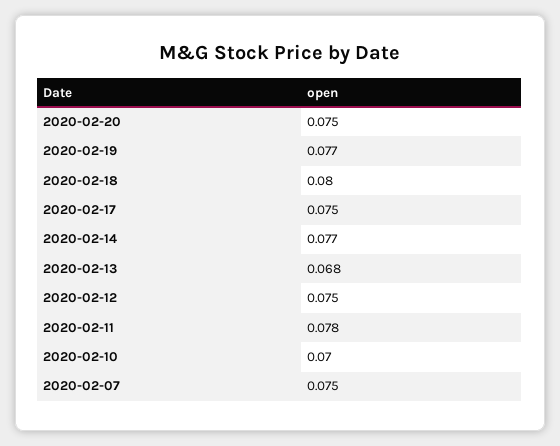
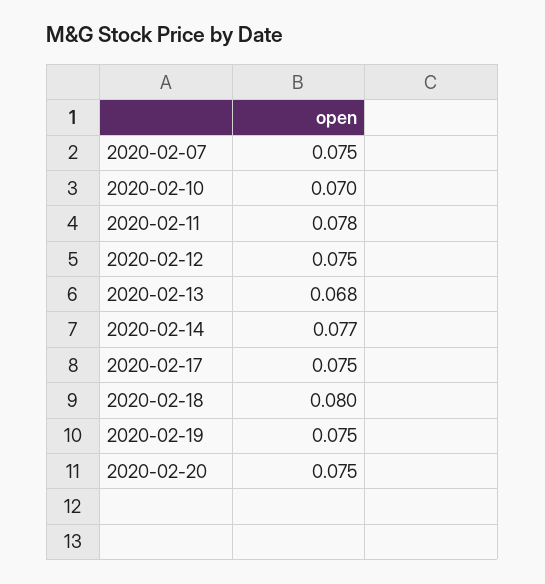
2020-02-19: 0.077 -> 0.075

